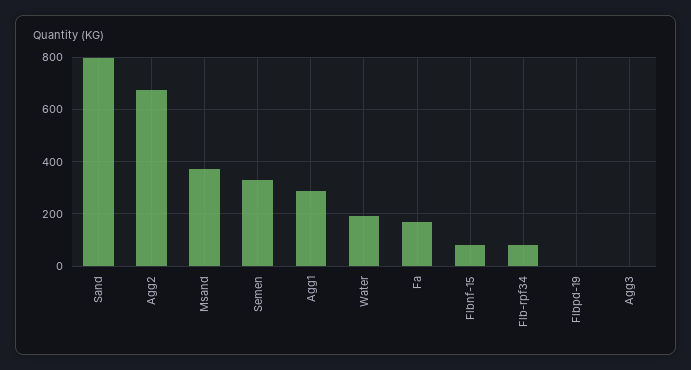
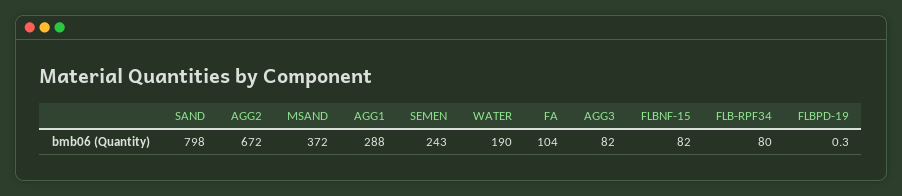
Semen: 325 -> 243
Fa: 175 -> 104
Agg3: 0 -> 82

